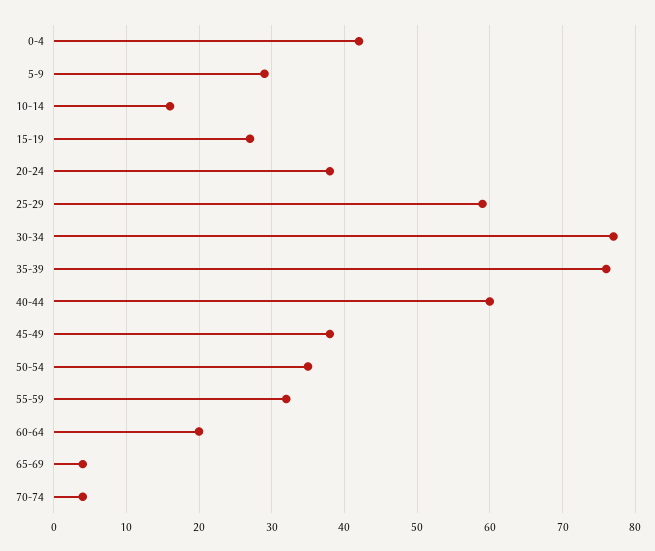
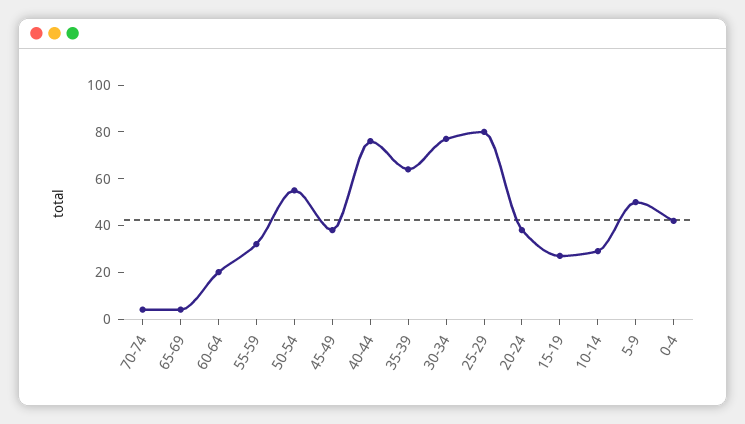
5-9: 29 -> 50
10-14: 16 -> 30
25-29: 59 -> 80
35-39: 76 -> 65
40-44: 60 -> 75
50-54: 35 -> 55

